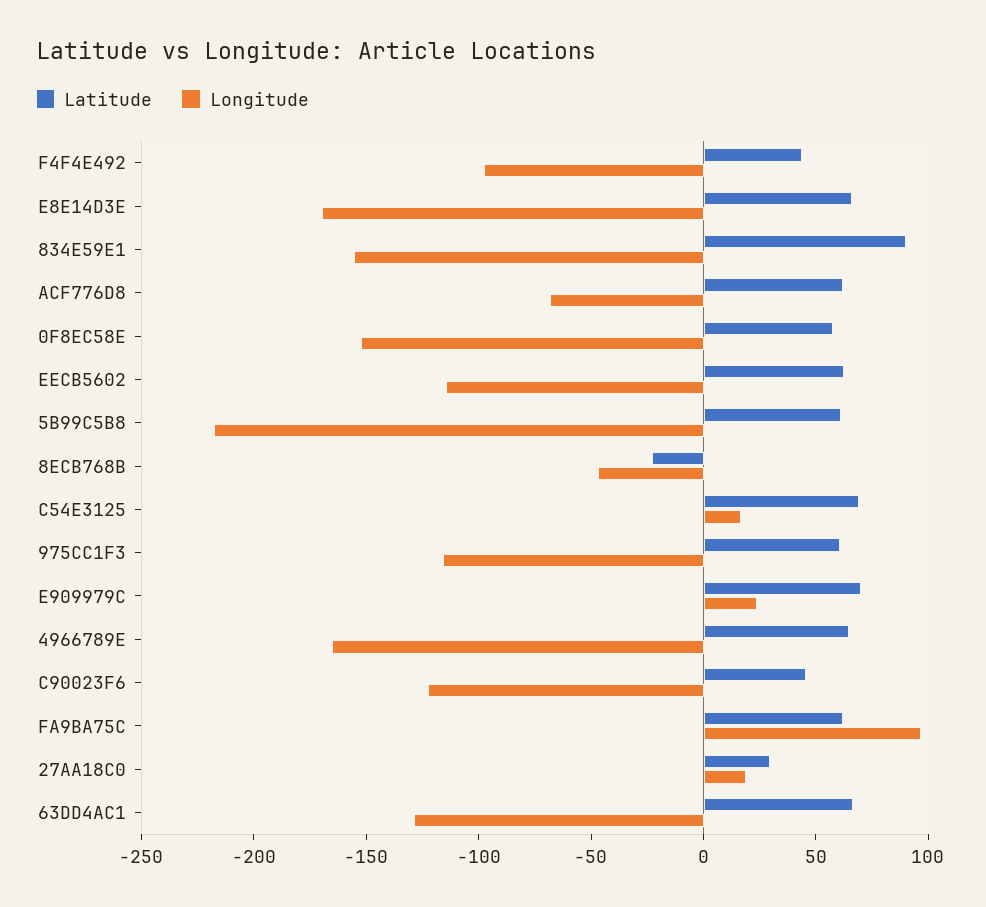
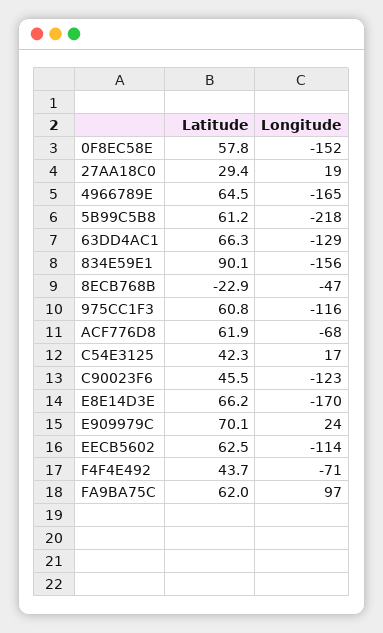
Longitude, F4F4E492: -100 -> -71
Latitude, C54E3125: 70 -> 42.3

